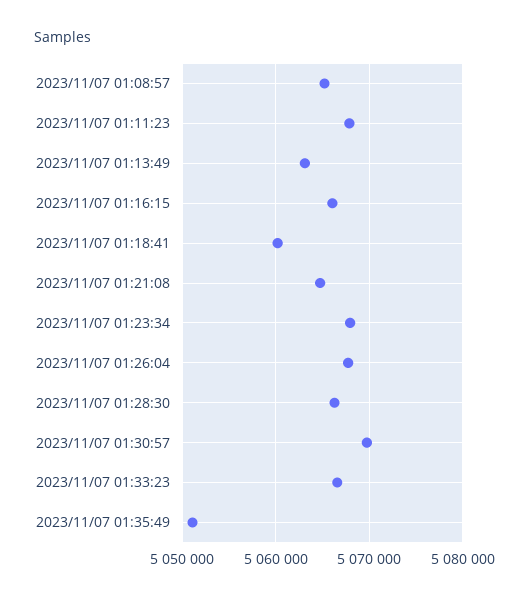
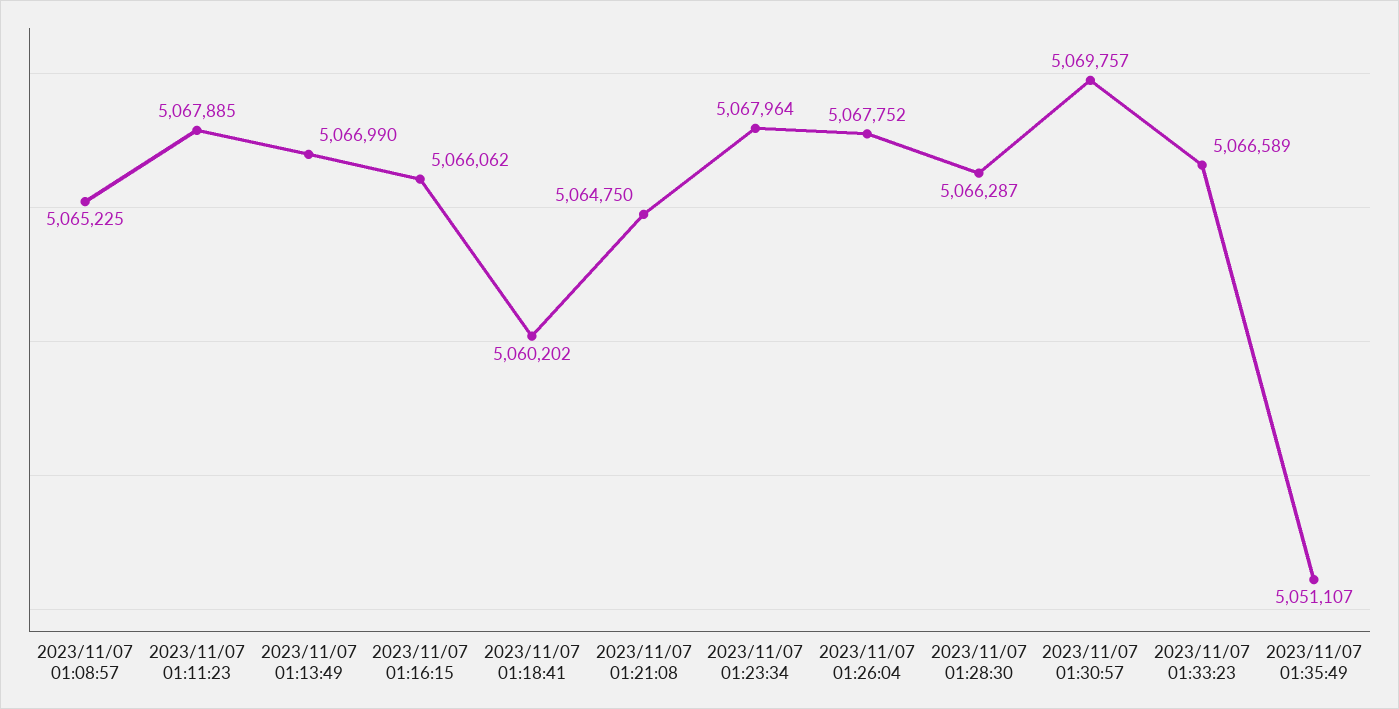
2023/11/07 01:13:49: 5063000 -> 5066990

